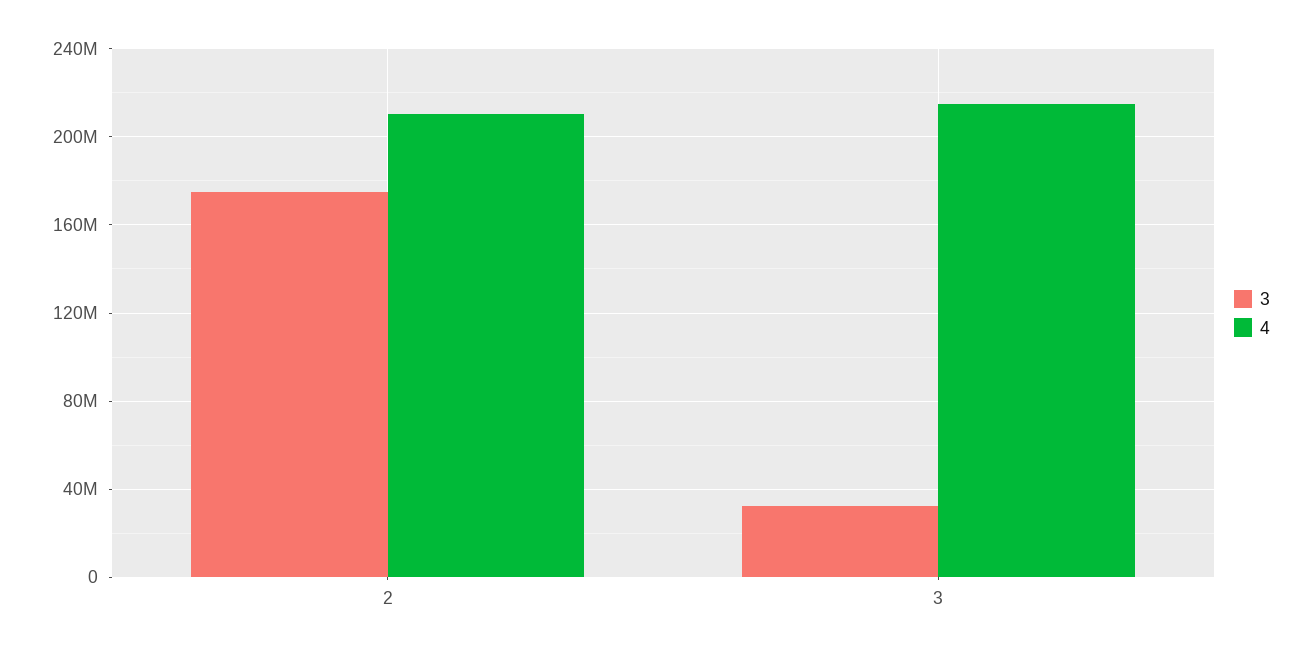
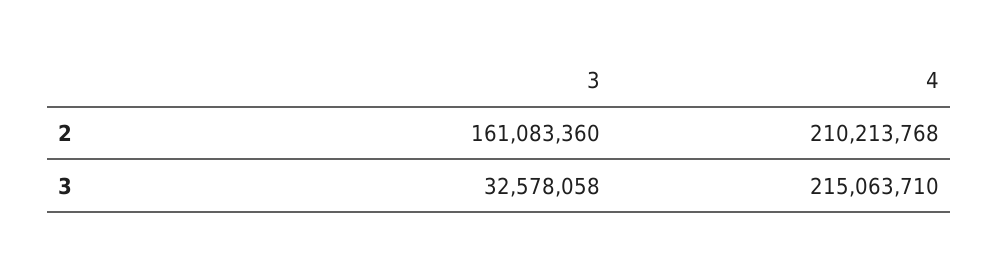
3, 2: 175000000 -> 161083360

